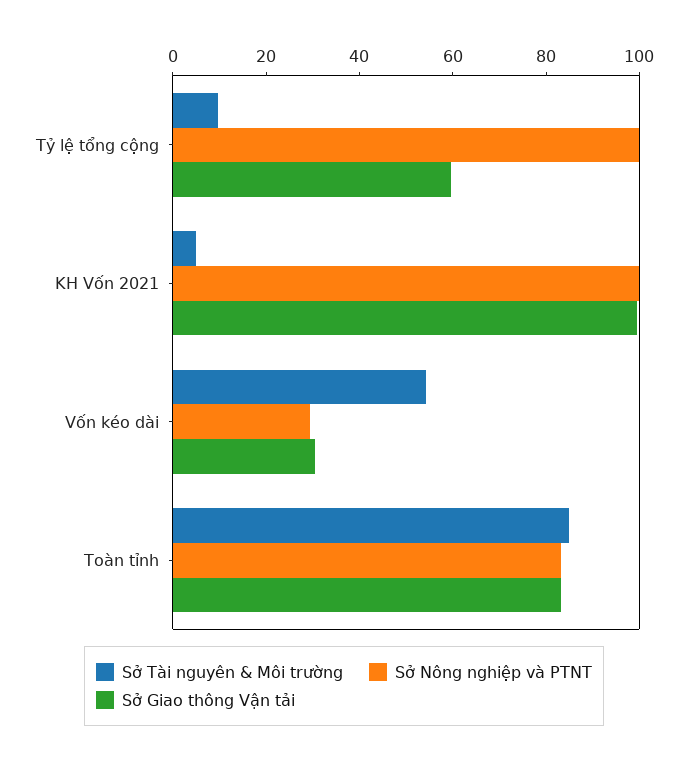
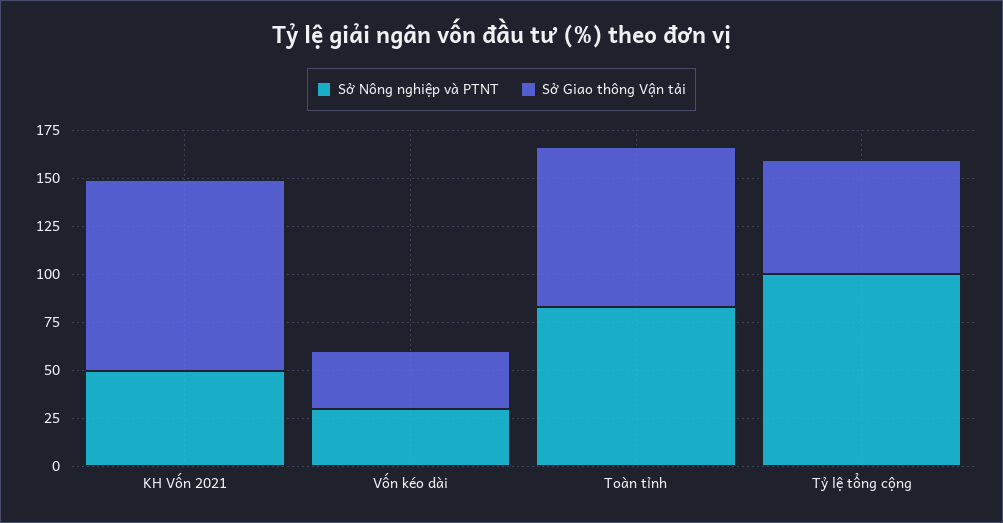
Sở Tài nguyên & Môi trường, Tỷ lệ tổng cộng: 10 -> none
Sở Tài nguyên & Môi trường, KH Vốn 2021: 5 -> none
Sở Nông nghiệp và PTNT, KH Vốn 2021: 100 -> 50
Sở Tài nguyên & Môi trường, Vốn kéo dài: 55 -> none
Sở Tài nguyên & Môi trường, Toàn tỉnh: 85 -> none

